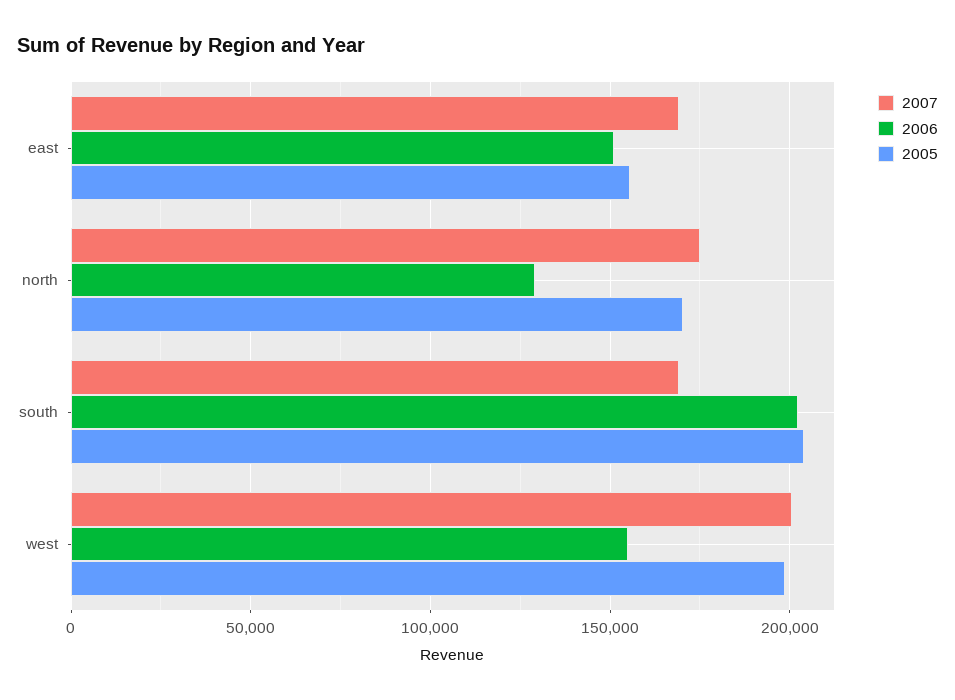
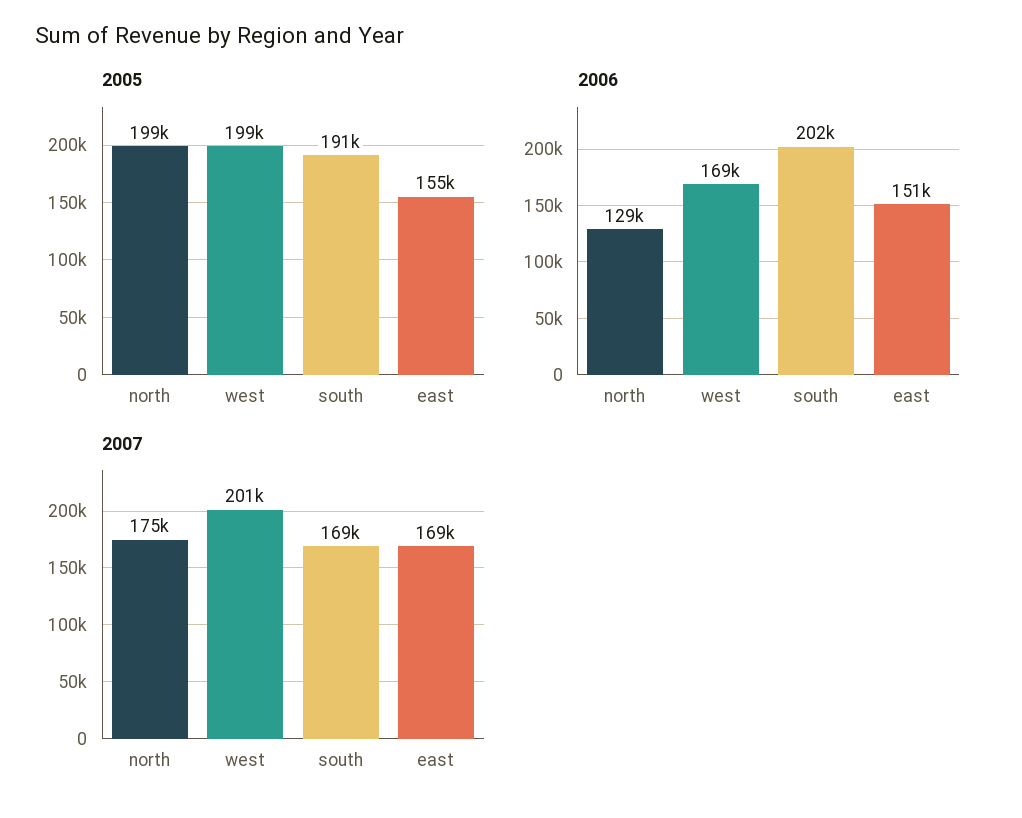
2005, north: 170000 -> 199000
2005, south: 205000 -> 191000
2006, west: 155000 -> 169000

